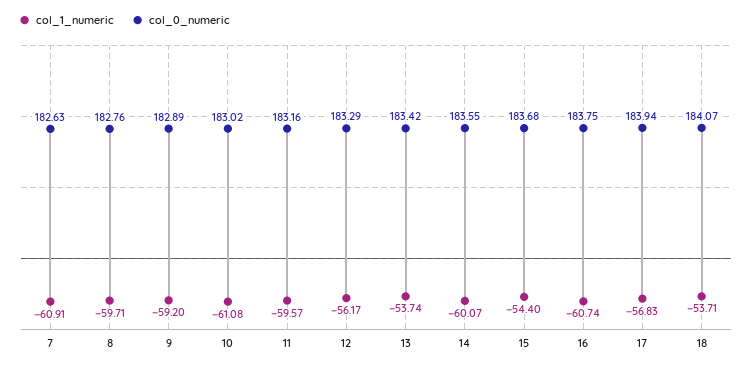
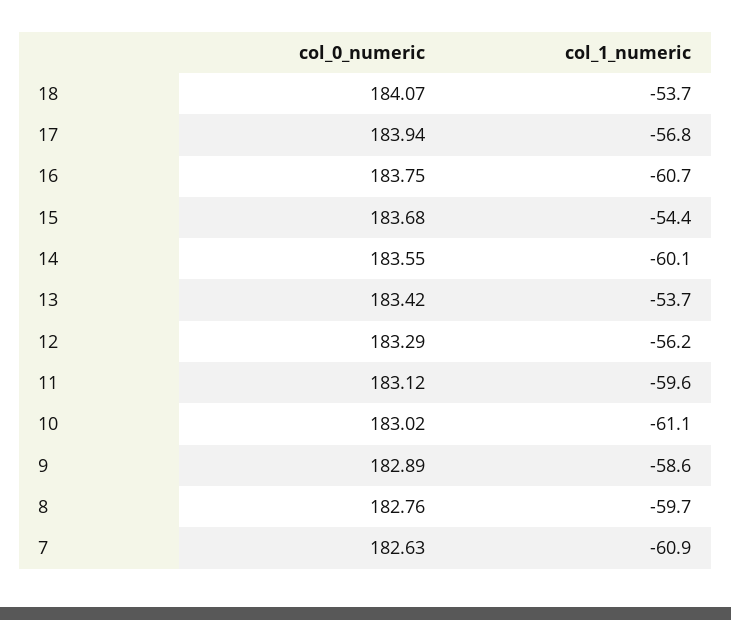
col_1_numeric, 9: -59.2 -> -58.6
col_0_numeric, 11: 183.16 -> 183.12

